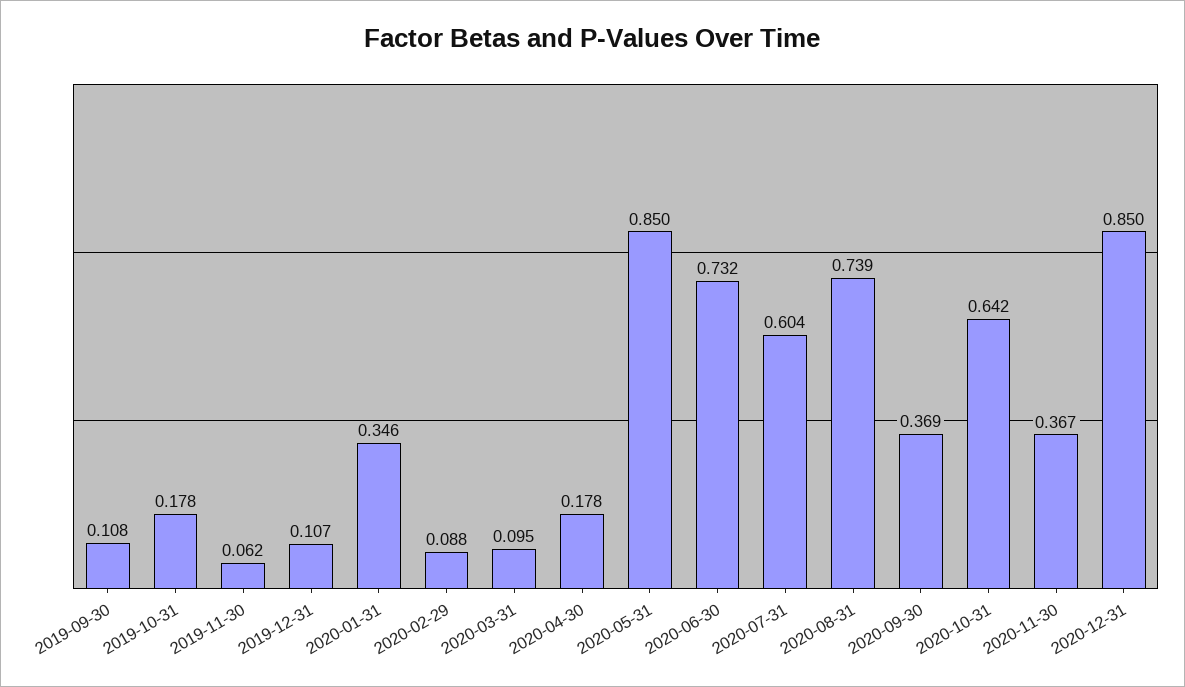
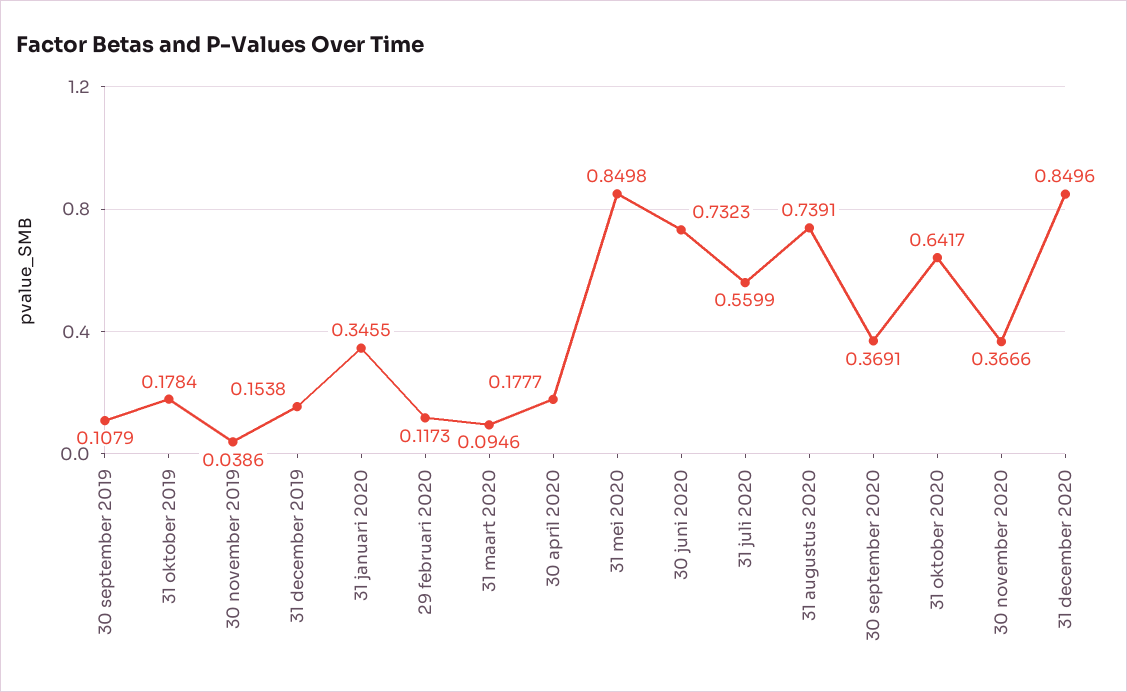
2019-11-30: 0.062 -> 0.0386
2019-12-31: 0.107 -> 0.1538
2020-02-29: 0.088 -> 0.1173
2020-07-31: 0.604 -> 0.5599

